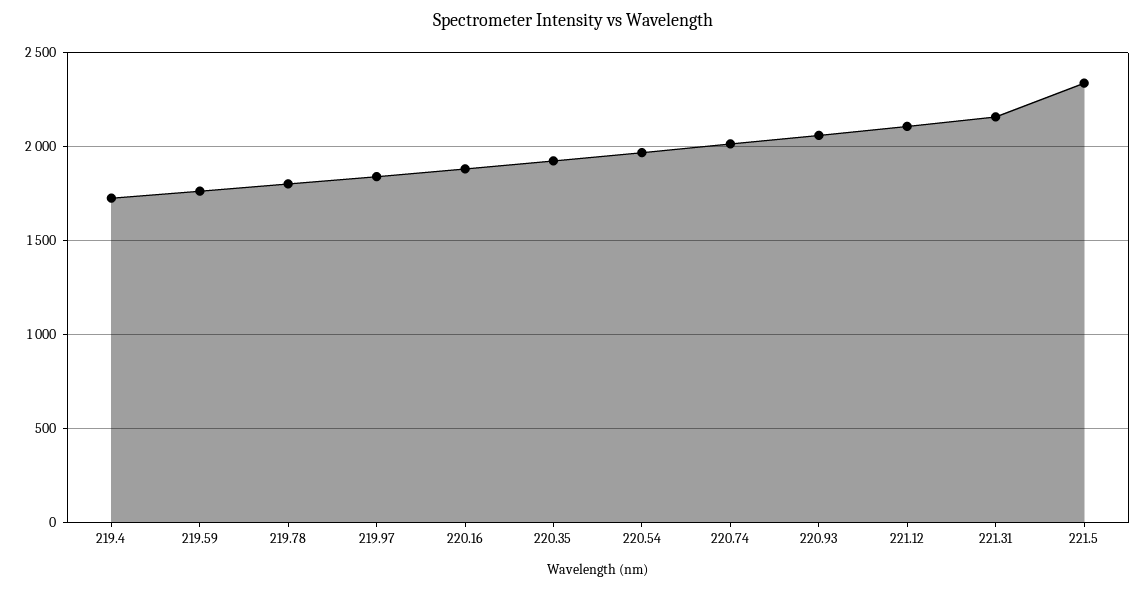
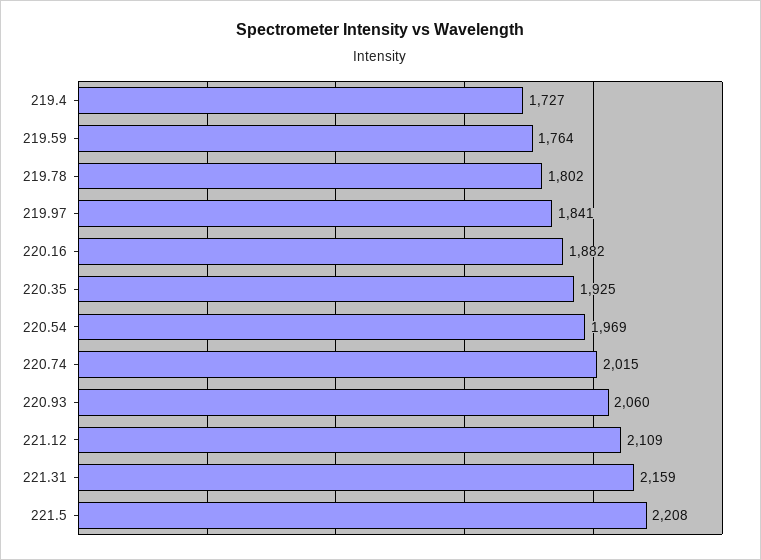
221.5: 2350 -> 2208

